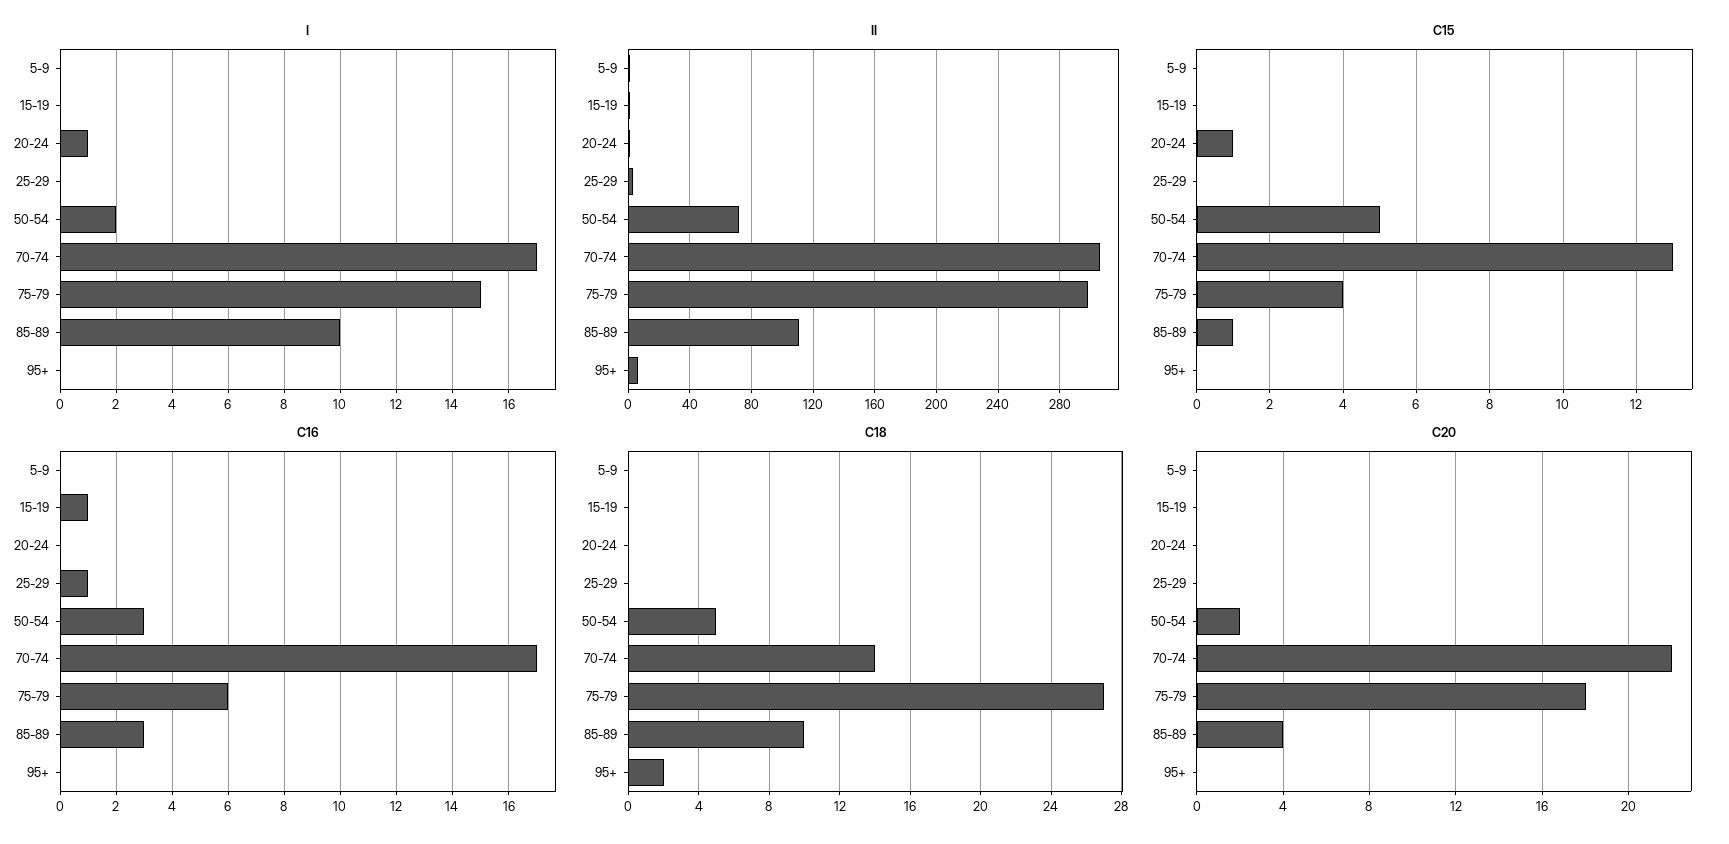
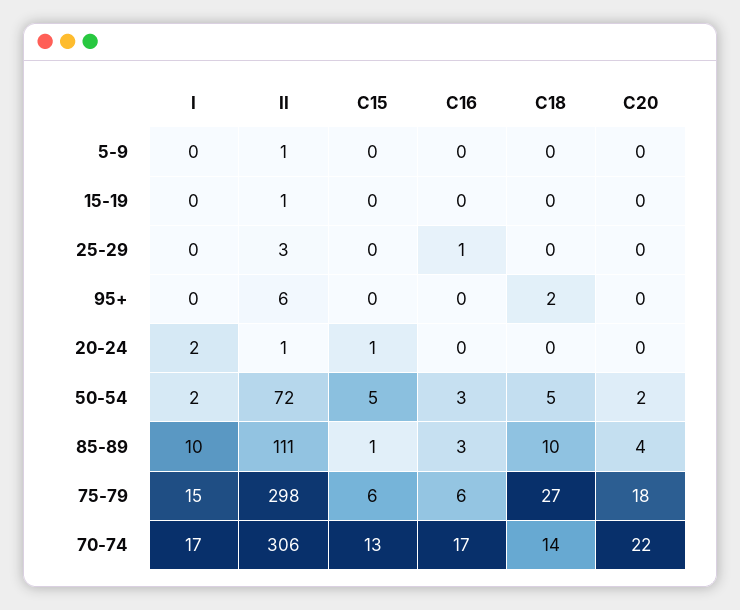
I, 20-24: 1 -> 2
C15, 75-79: 4 -> 6
C16, 15-19: 1 -> 0

